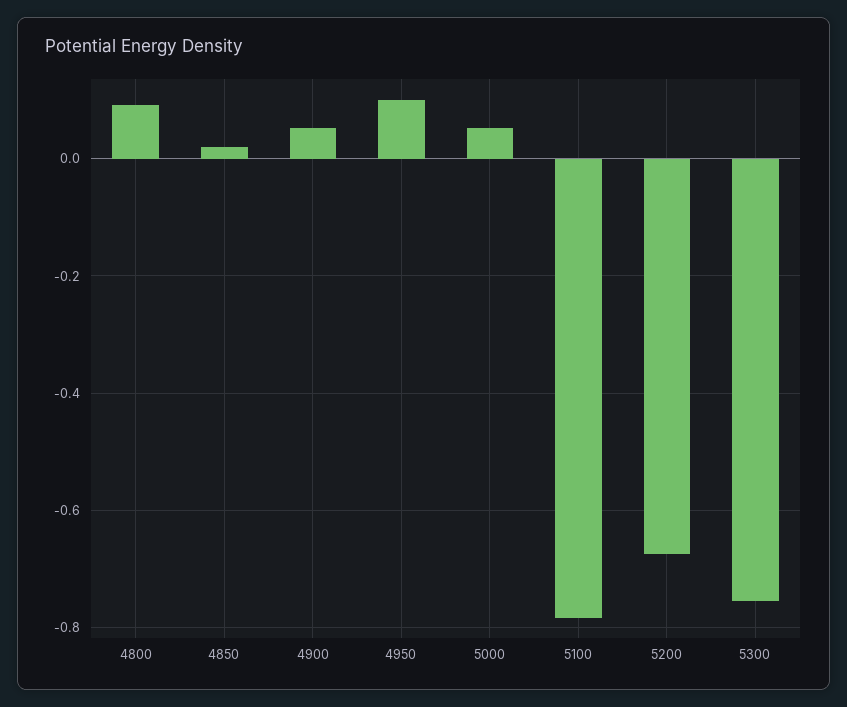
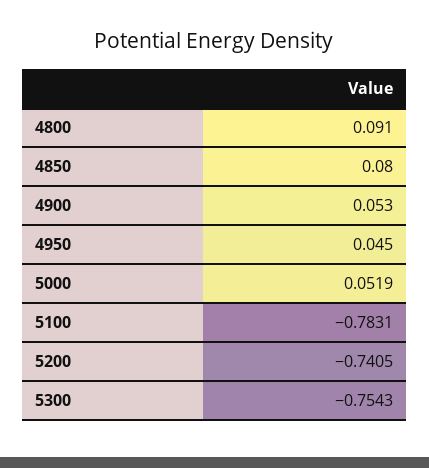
4850: 0.02 -> 0.08
4950: 0.1 -> 0.045
5200: -0.68 -> -0.7405

